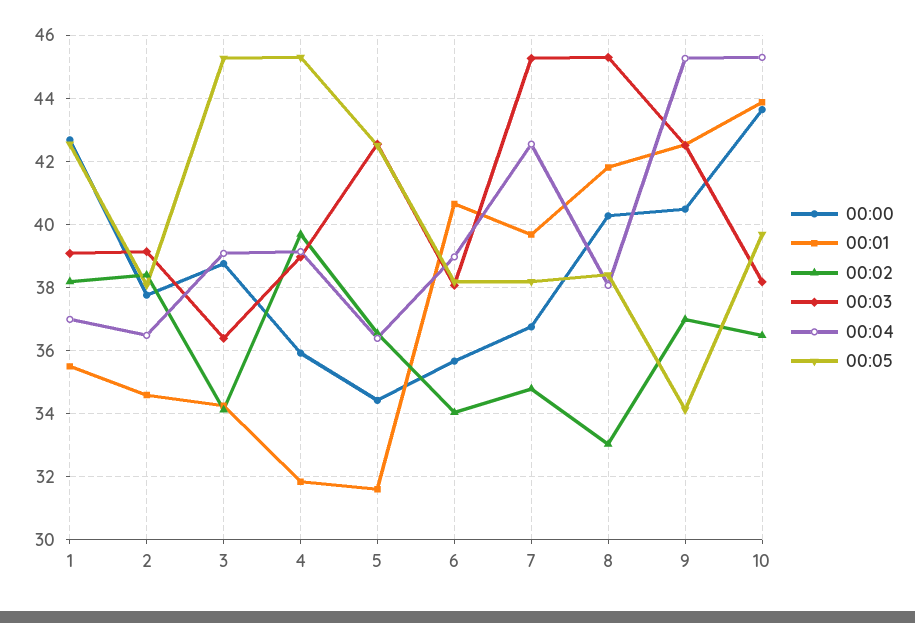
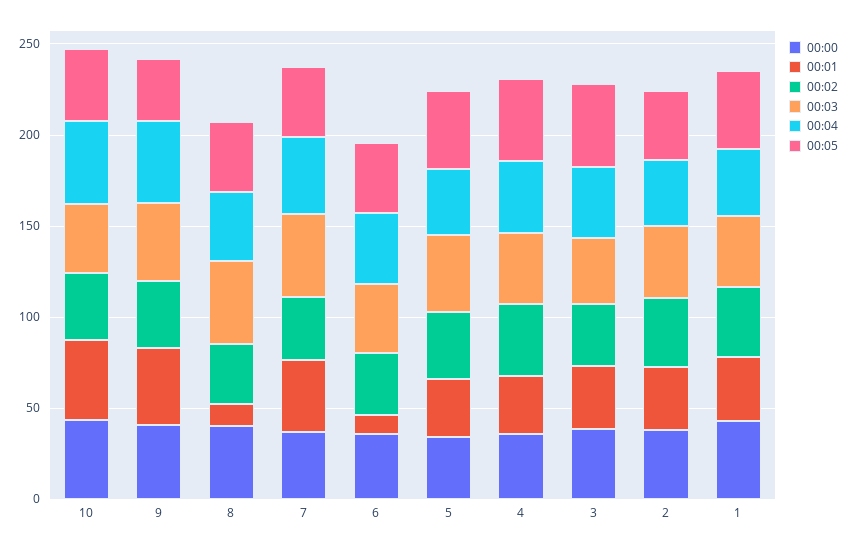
00:01, 6: 40.6 -> 10
00:01, 8: 41.8 -> 10

